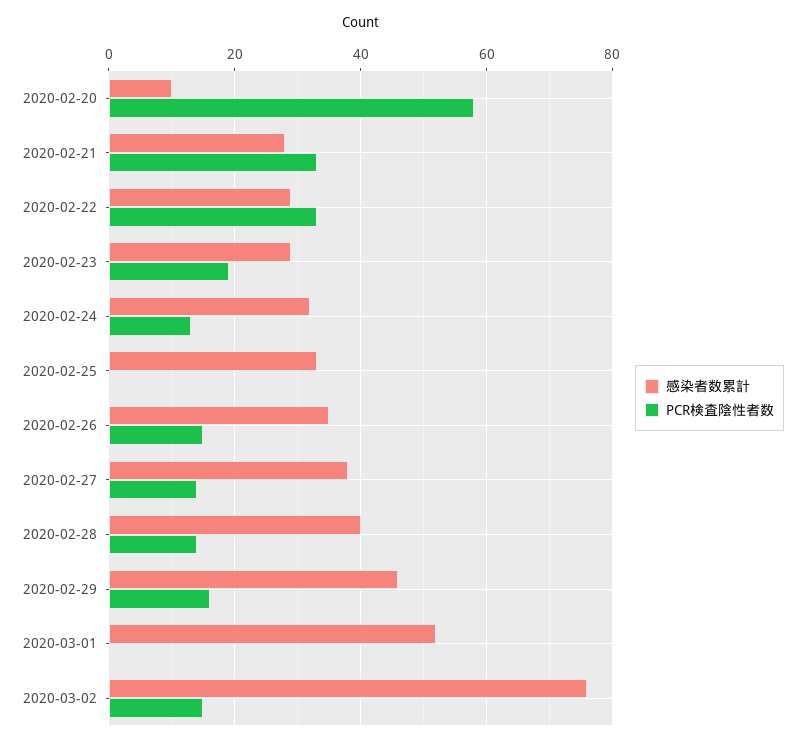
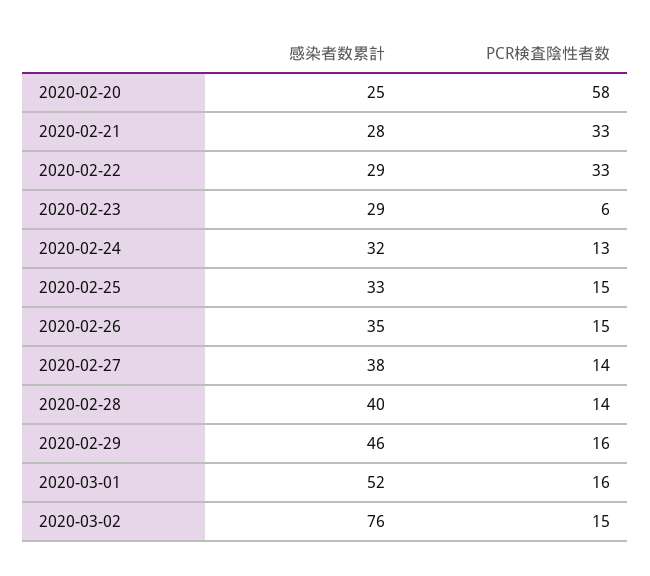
感染者数累計, 2020-02-20: 10 -> 25
PCR検査陰性者数, 2020-02-23: 20 -> 6
PCR検査陰性者数, 2020-02-25: 0 -> 15
PCR検査陰性者数, 2020-03-01: 0 -> 16

